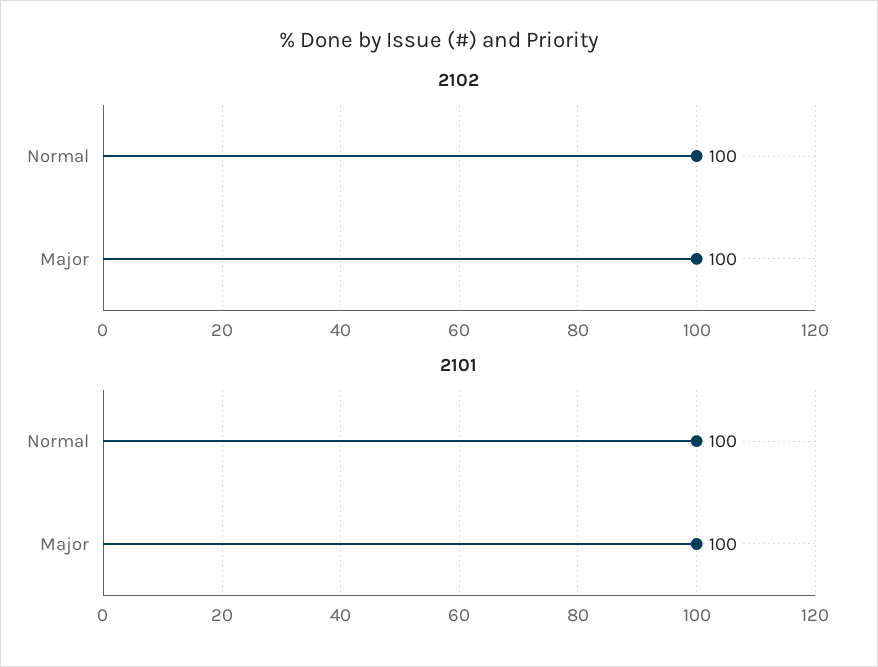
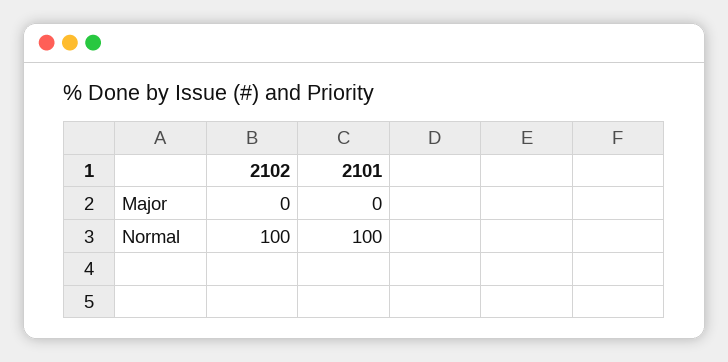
2102, Major: 100 -> 0
2101, Major: 100 -> 0

